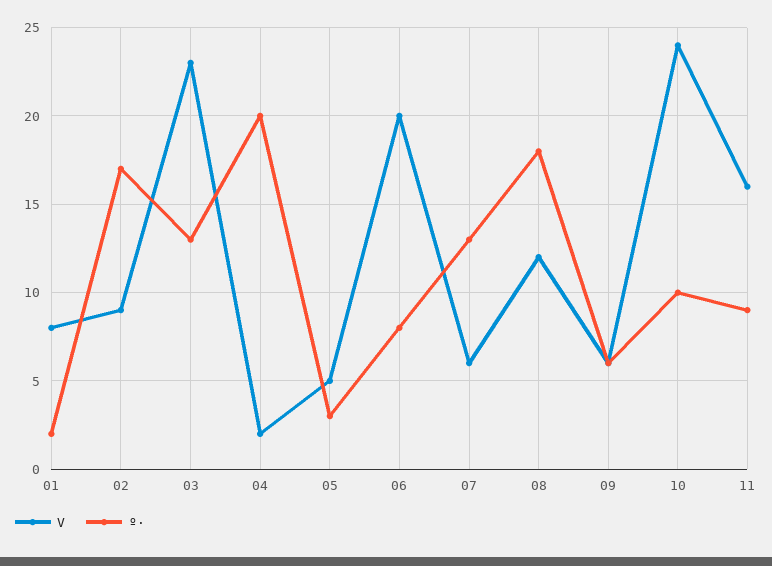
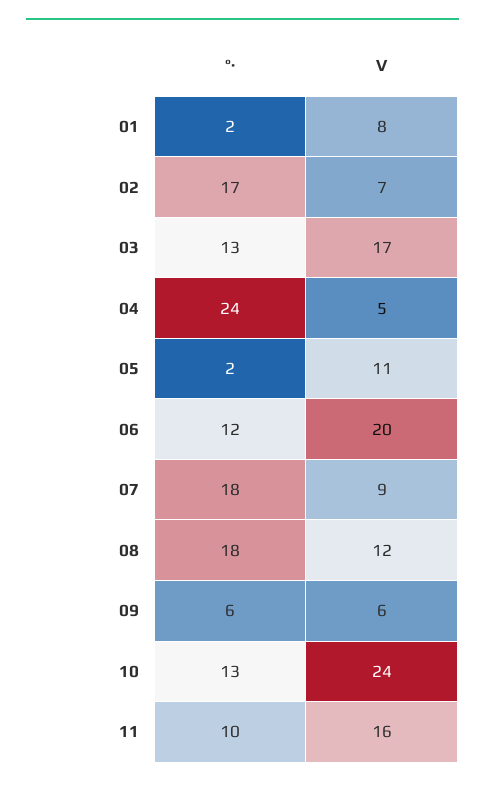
V, 02: 9 -> 7
V, 03: 23 -> 17
V, 04: 2 -> 5
º·, 04: 20 -> 24
V, 05: 5 -> 11
º·, 05: 3 -> 2
º·, 06: 8 -> 12
V, 07: 6 -> 9
º·, 07: 13 -> 18
º·, 10: 10 -> 13
º·, 11: 9 -> 10

